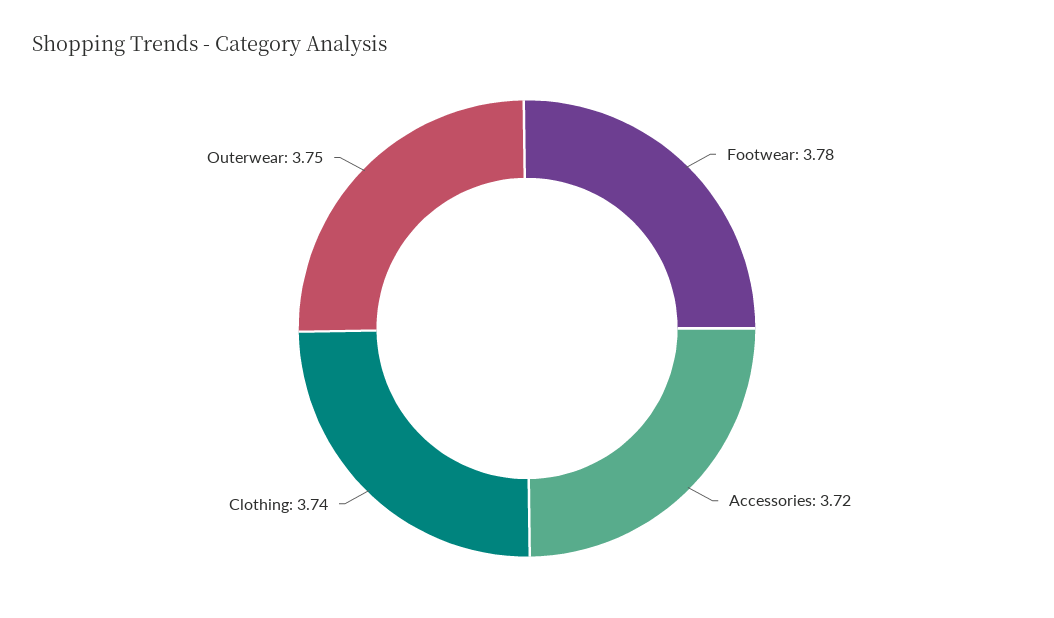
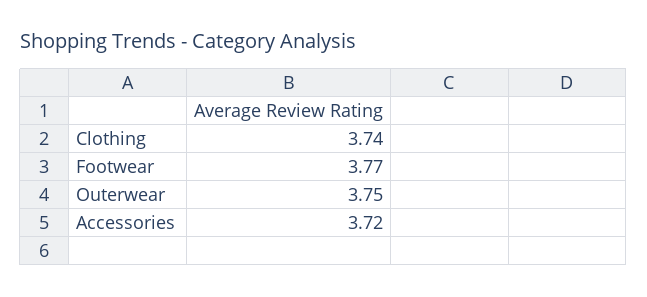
Footwear: 3.78 -> 3.77

